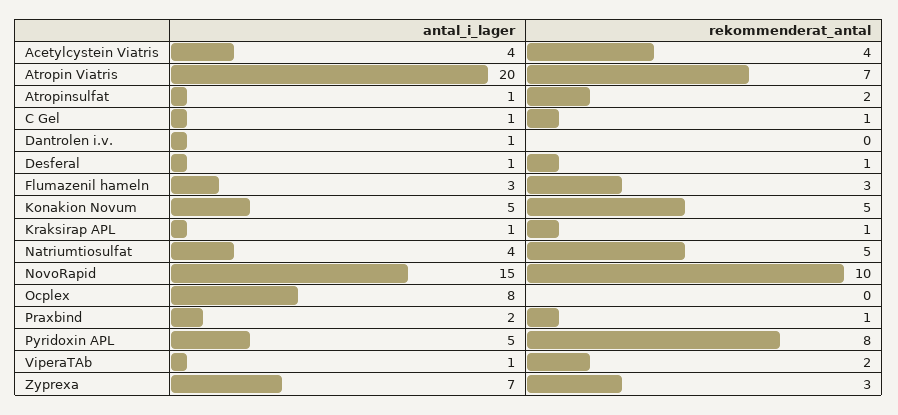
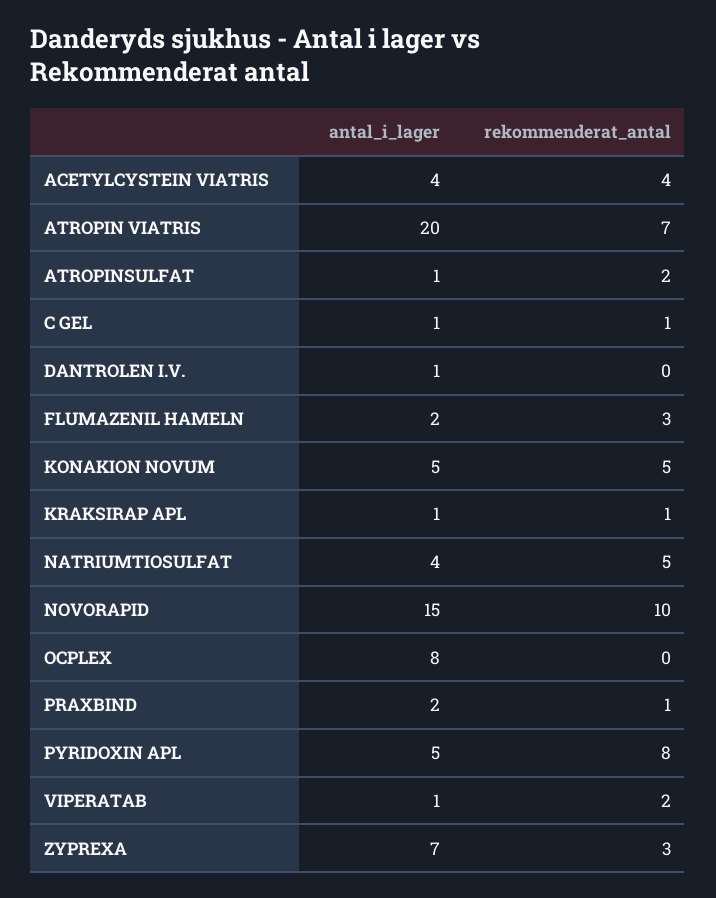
antal_i_lager, Desferal: 1 -> none
rekommenderat_antal, Desferal: 1 -> none
antal_i_lager, Flumazenil hameln: 3 -> 2

